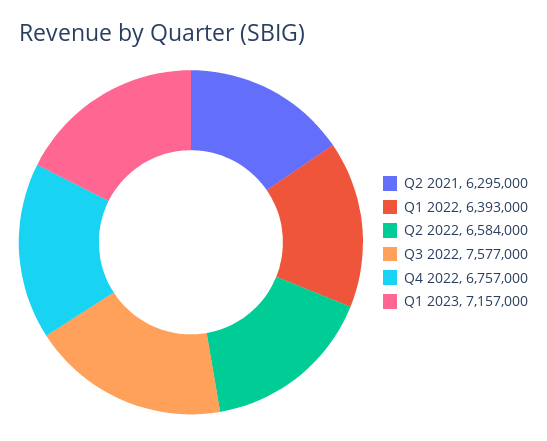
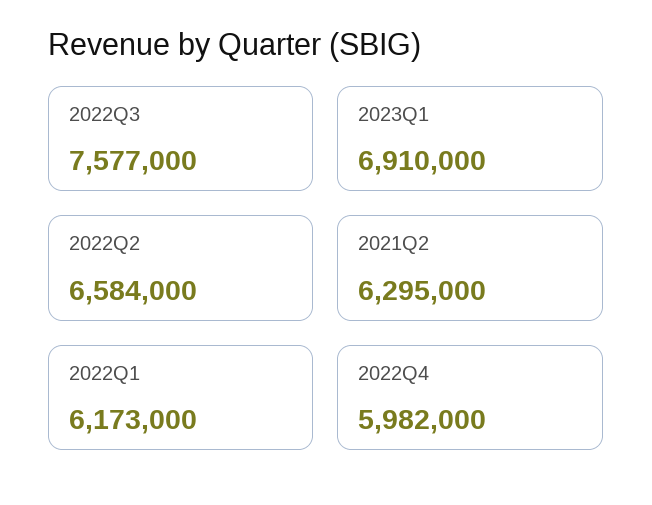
Q1 2022: 6393000 -> 6173000
Q4 2022: 6757000 -> 5982000
Q1 2023: 7157000 -> 6910000

